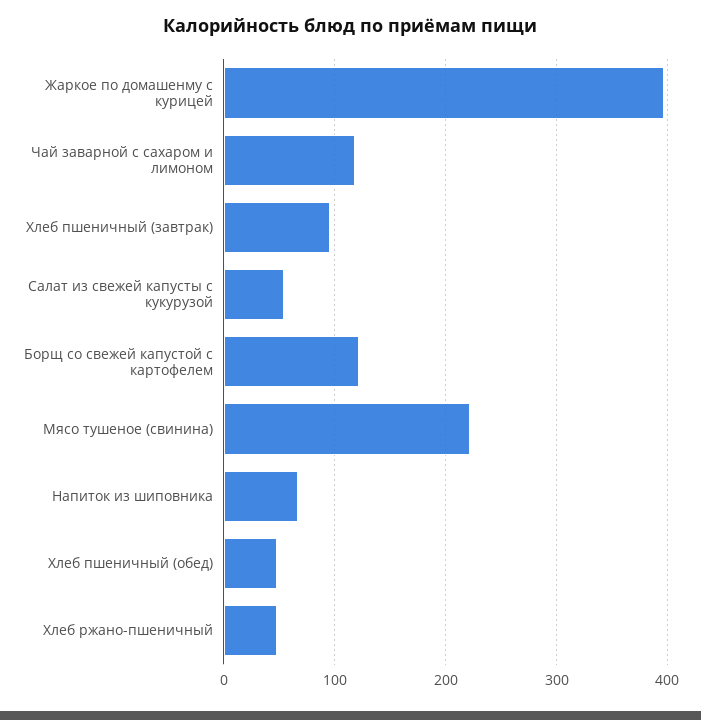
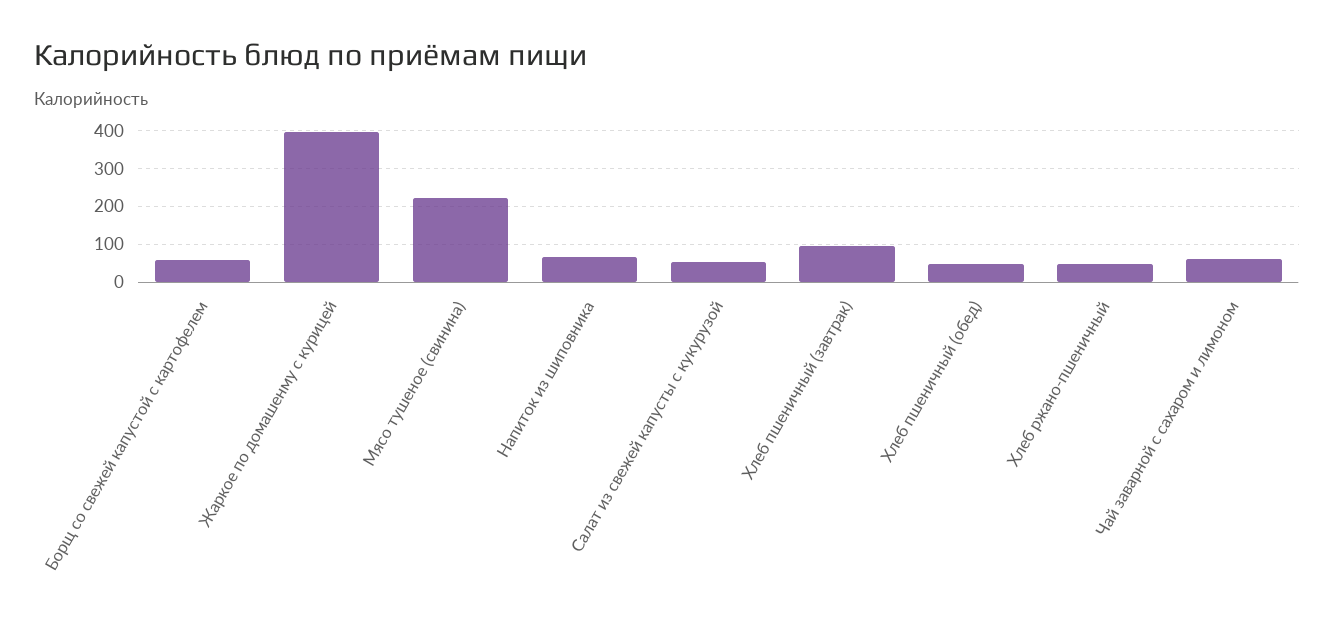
Чай заварной с сахаром и лимоном: 120 -> 60
Борщ со свежей капустой с картофелем: 120 -> 60

